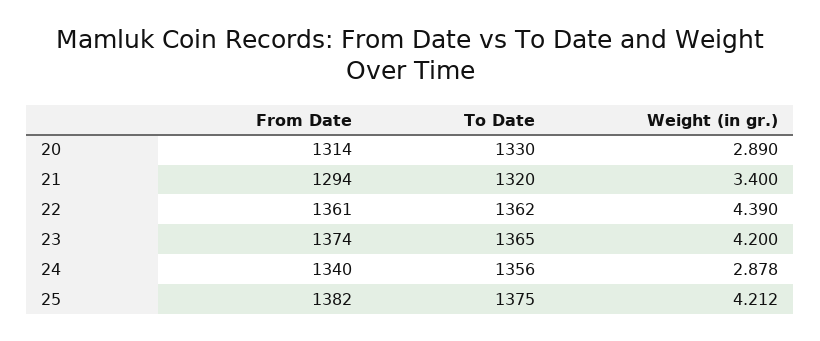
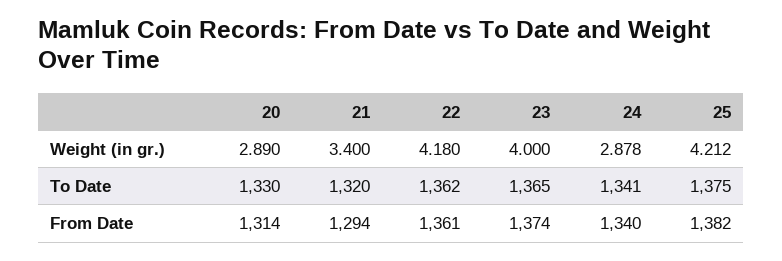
Weight (in gr.), 22: 4.39 -> 4.18
Weight (in gr.), 23: 4.2 -> 4
To Date, 24: 1356 -> 1341

